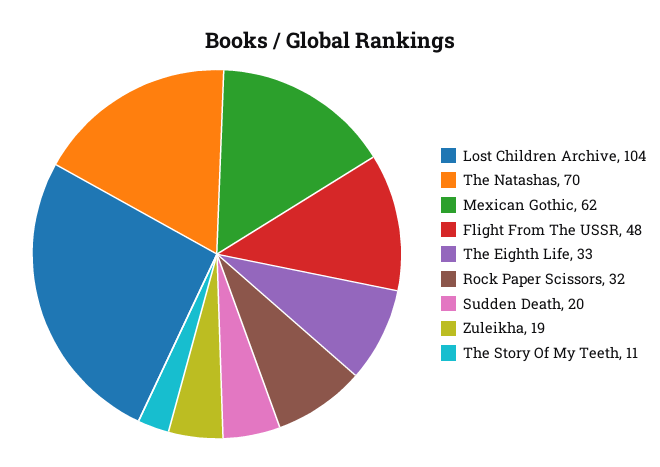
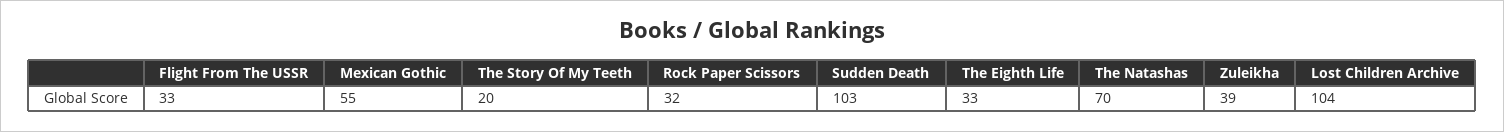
Mexican Gothic: 62 -> 55
Flight From The USSR: 48 -> 33
Sudden Death: 20 -> 103
Zuleikha: 19 -> 39
The Story Of My Teeth: 11 -> 20

